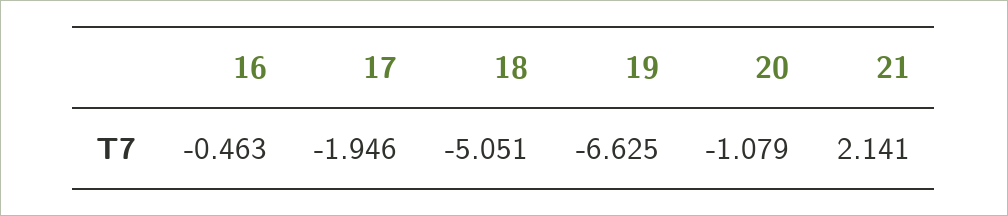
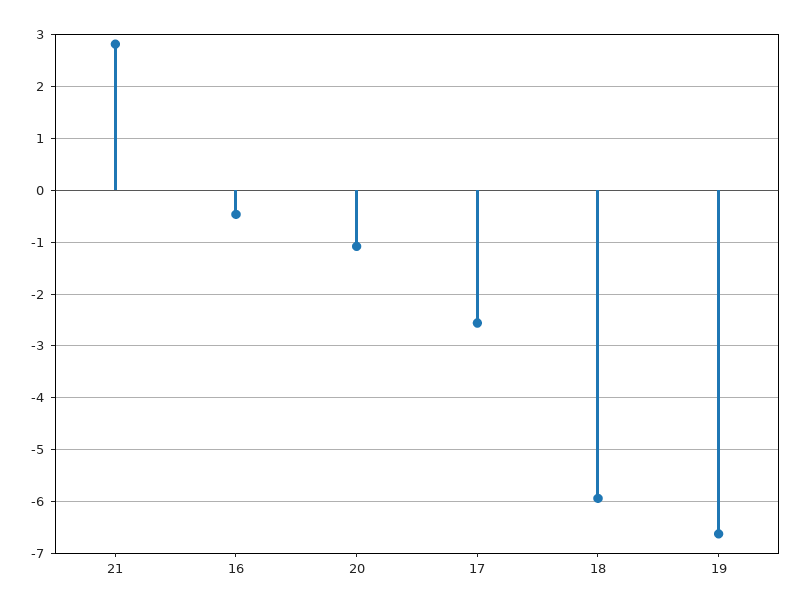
17: -1.946 -> -2.6
18: -5.051 -> -6
21: 2.141 -> 2.8

